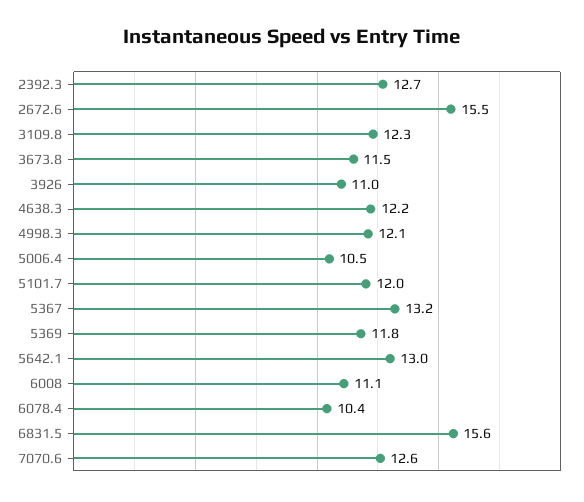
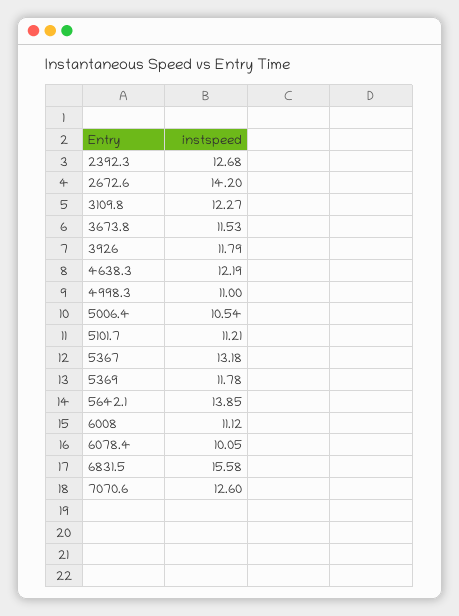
2672.6: 15.5 -> 14.2
3926: 11 -> 11.79
4998.3: 12.1 -> 11
5101.7: 12 -> 11.21
5642.1: 13 -> 13.85
6078.4: 10.4 -> 10.05

